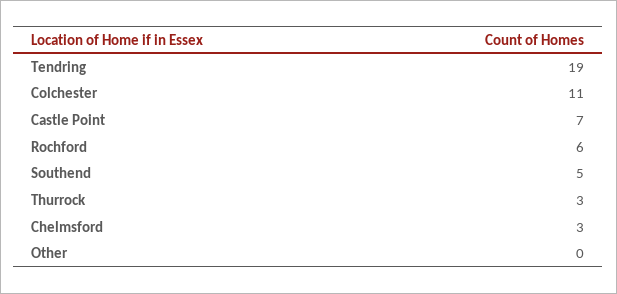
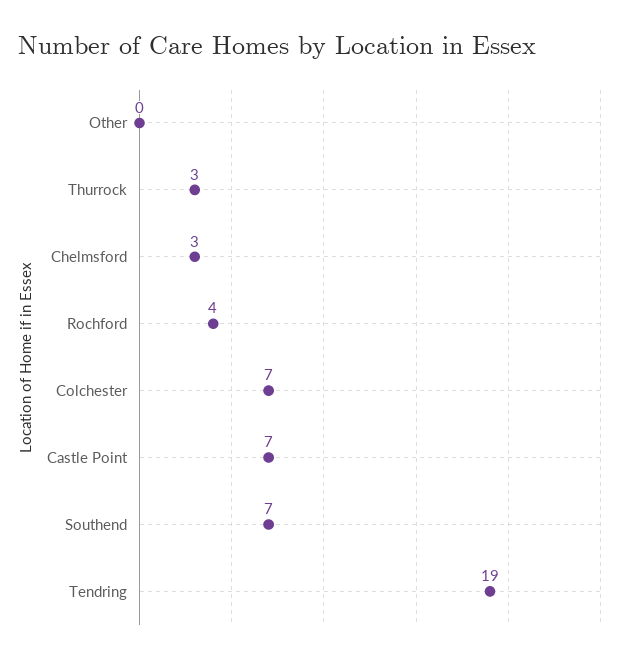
Colchester: 11 -> 7
Rochford: 6 -> 4
Southend: 5 -> 7

